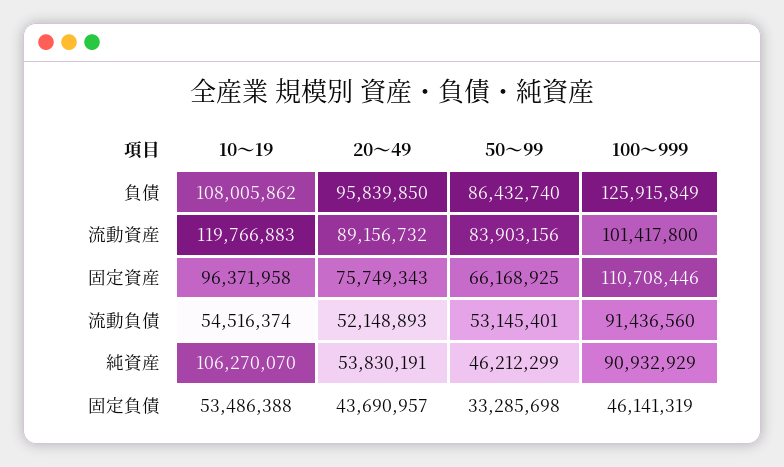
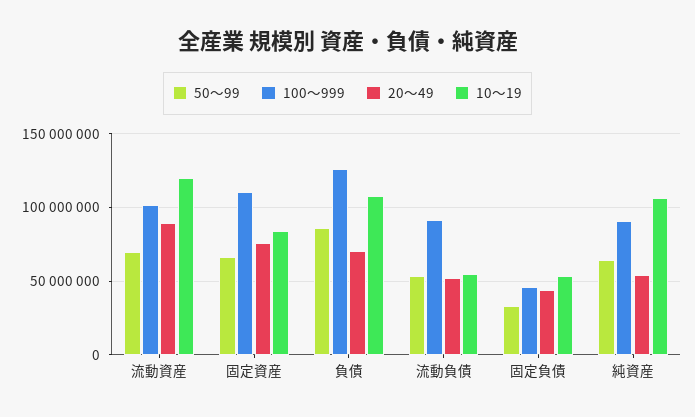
20～49, 負債: 95839850 -> 70000000
50～99, 流動資産: 83903156 -> 70000000
10～19, 固定資産: 96371958 -> 85000000
50～99, 純資産: 46212299 -> 65000000

